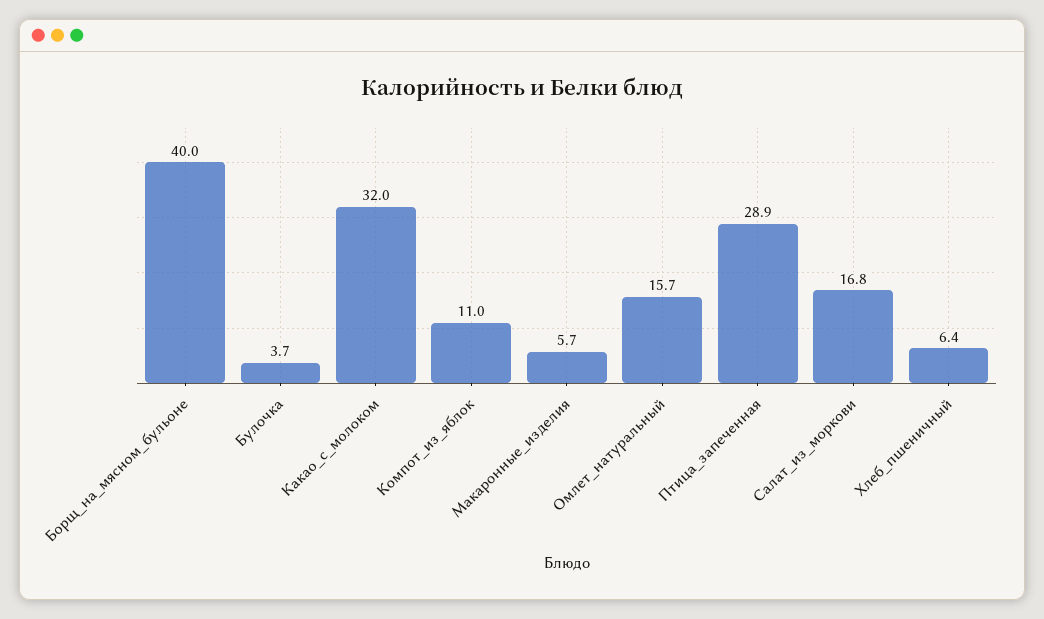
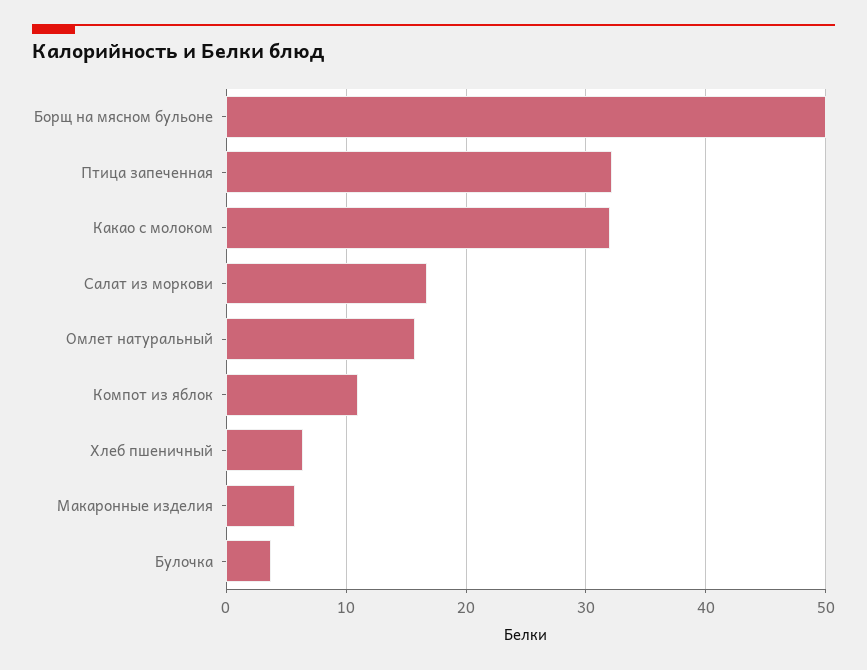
Борщ_на_мясном_бульоне: 40 -> 50
Птица_запеченная: 28.9 -> 32

